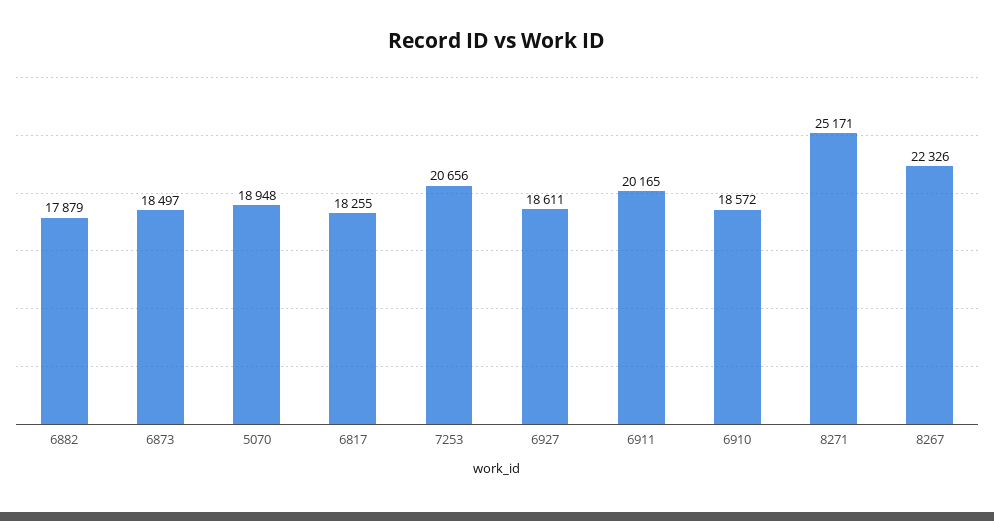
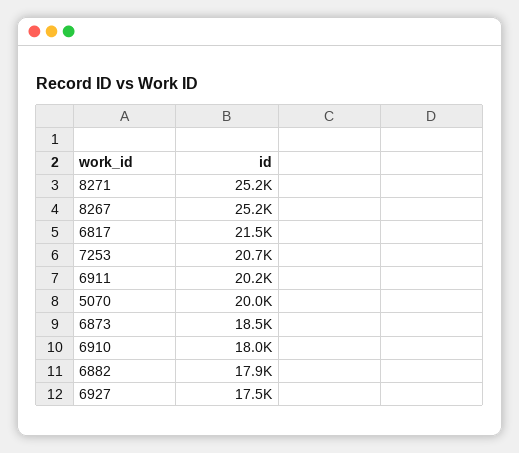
5070: 18948 -> 20000
6817: 18255 -> 21500
6927: 18611 -> 17500
6910: 18572 -> 18000
8267: 22326 -> 25200

